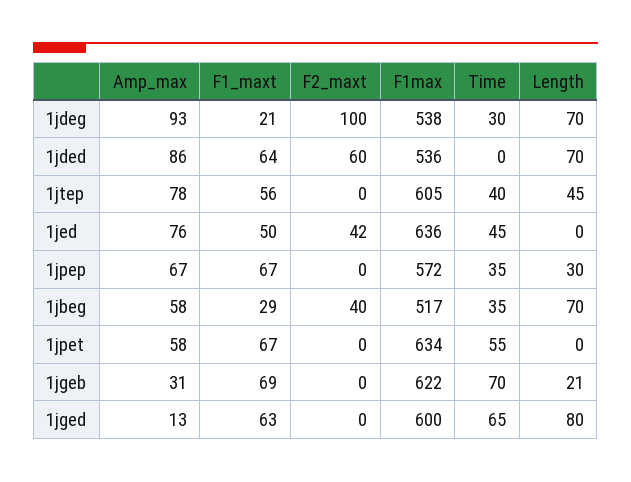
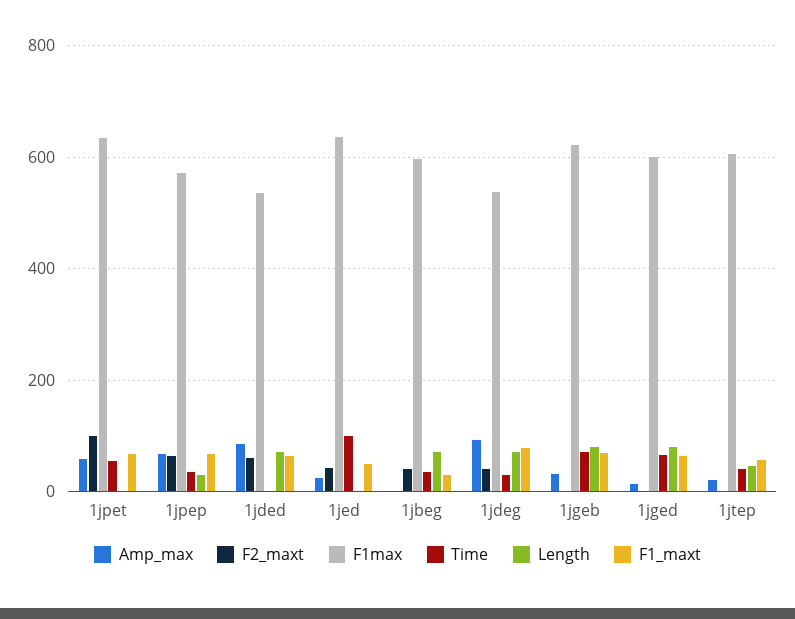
F1_maxt, 1jdeg: 21 -> 80
F2_maxt, 1jdeg: 100 -> 40
Amp_max, 1jtep: 78 -> 20
Amp_max, 1jed: 76 -> 20
Time, 1jed: 45 -> 100
F2_maxt, 1jpep: 0 -> 60
Amp_max, 1jbeg: 58 -> 0
F1max, 1jbeg: 517 -> 600
F2_maxt, 1jpet: 0 -> 100
Length, 1jgeb: 21 -> 80

